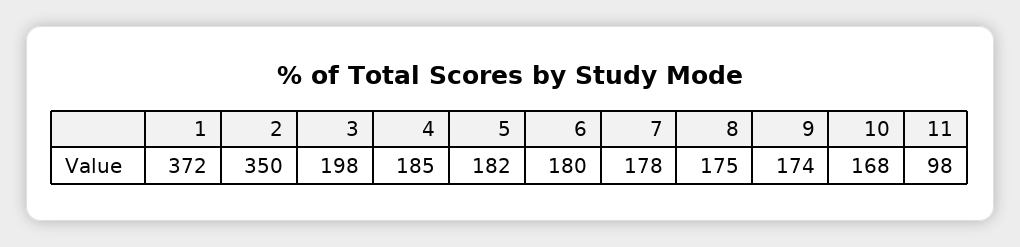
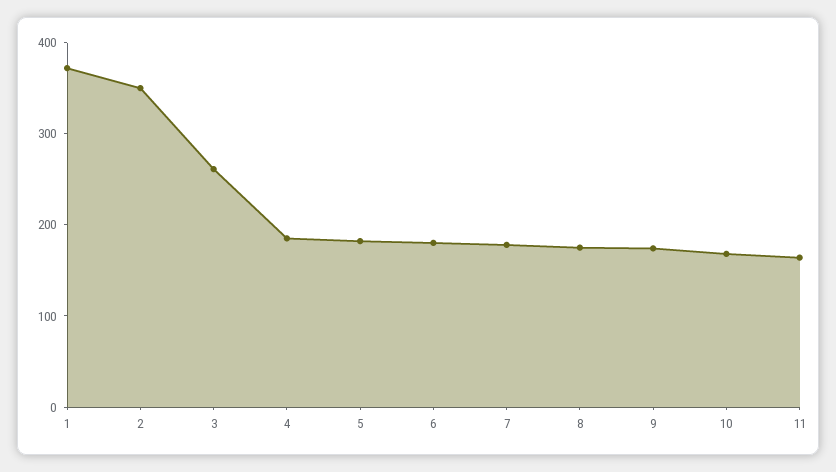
3: 198 -> 260
11: 98 -> 160

